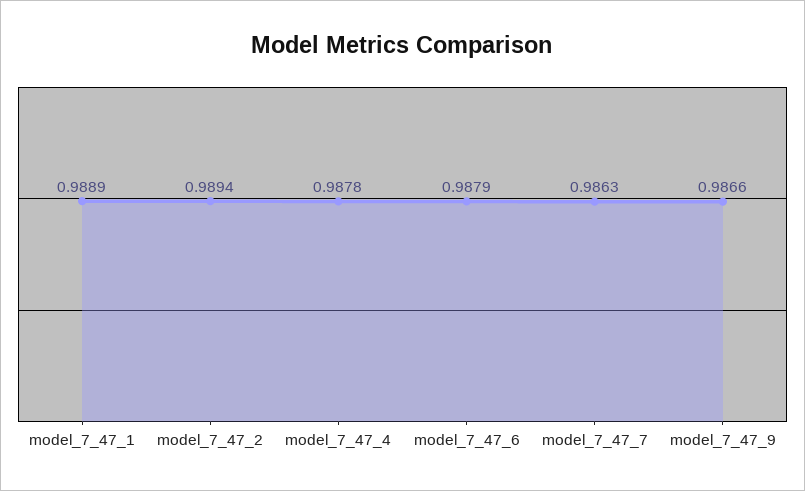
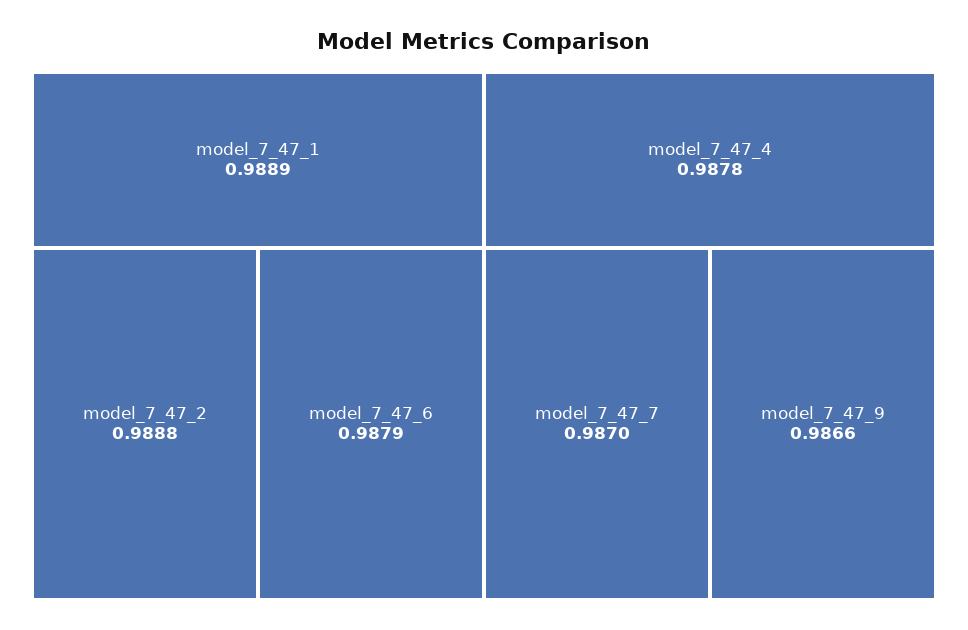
model_7_47_2: 0.9894 -> 0.9888
model_7_47_7: 0.9863 -> 0.987

